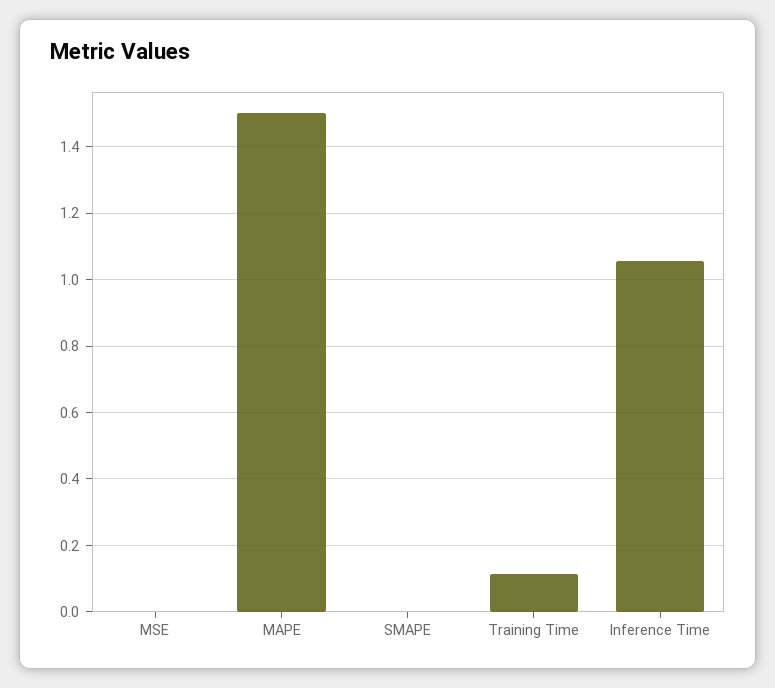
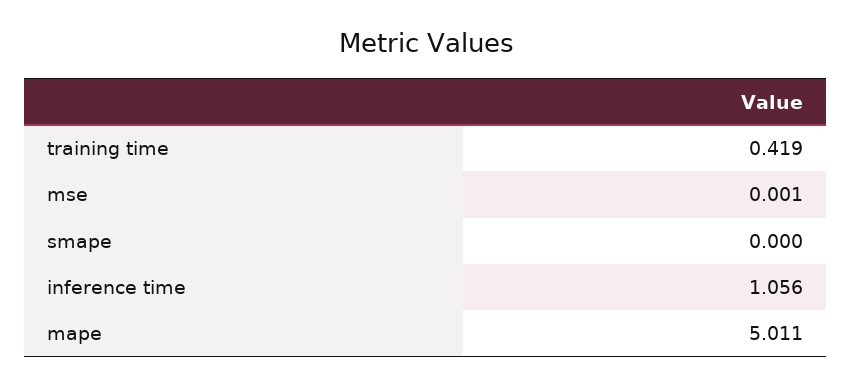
MAPE: 1.5 -> 5.011
Training Time: 0.12 -> 0.419

